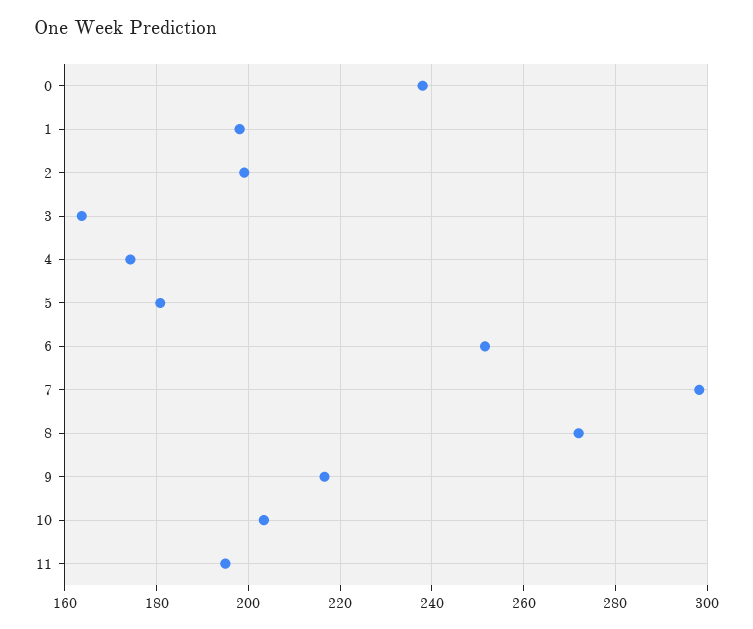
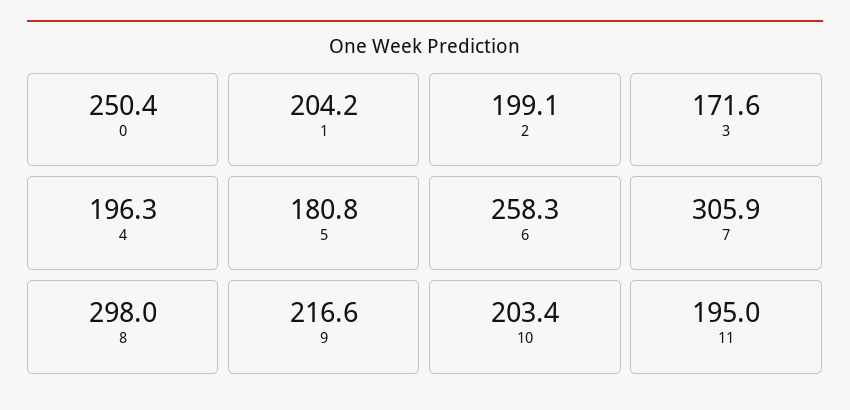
0: 238 -> 250.4
1: 198 -> 204.2
3: 164 -> 171.6
4: 174 -> 196.3
6: 252 -> 258.3
7: 298 -> 305.9
8: 272 -> 298

